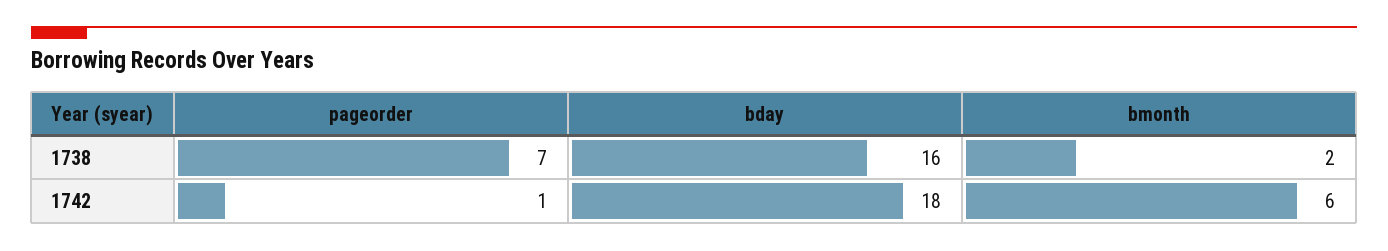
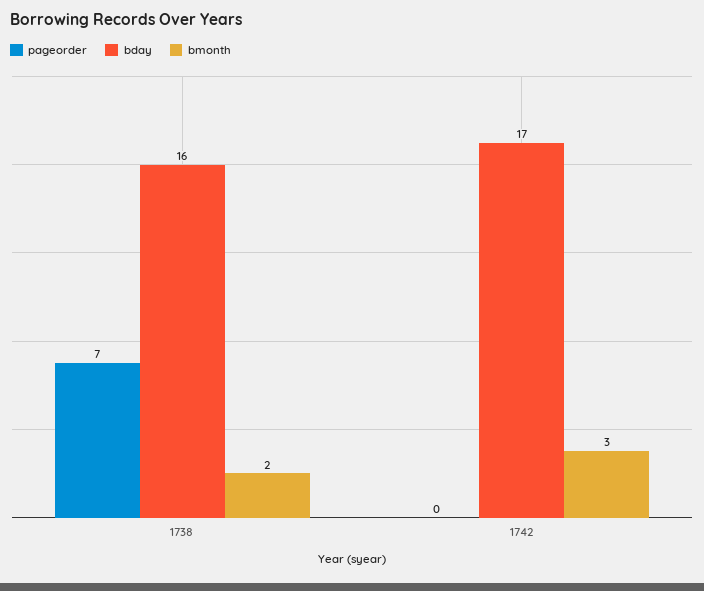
pageorder, 1742: 1 -> 0
bday, 1742: 18 -> 17
bmonth, 1742: 6 -> 3

